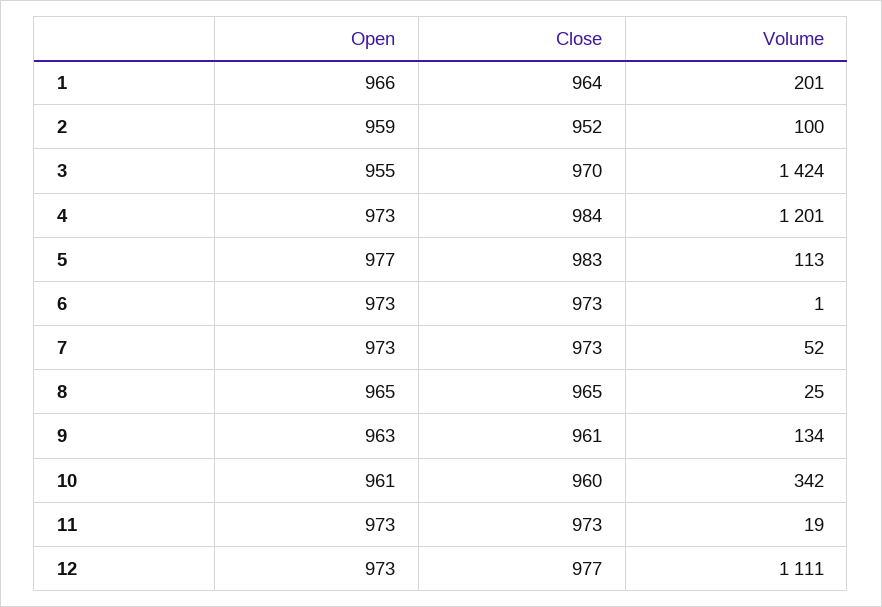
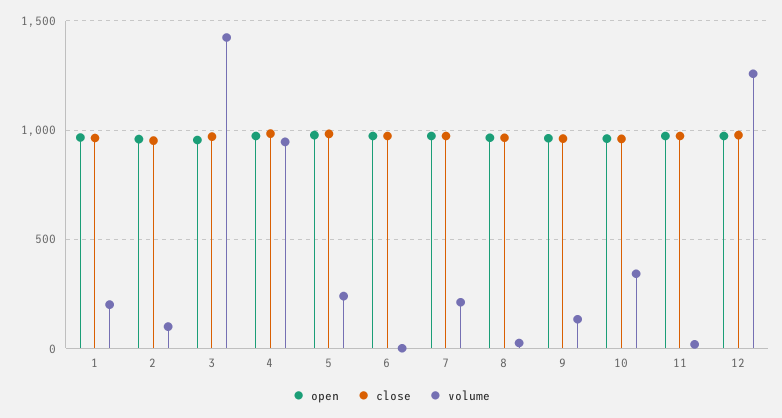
Volume, 4: 1201 -> 950
Volume, 5: 113 -> 250
Volume, 7: 52 -> 200
Volume, 12: 1111 -> 1250

